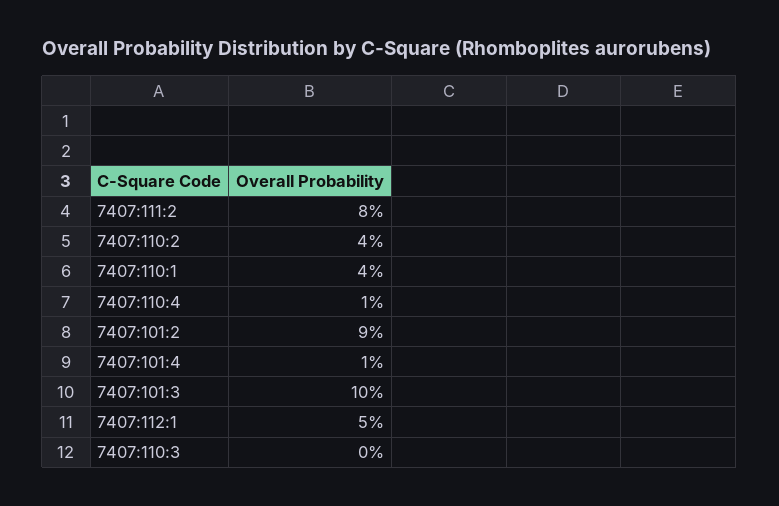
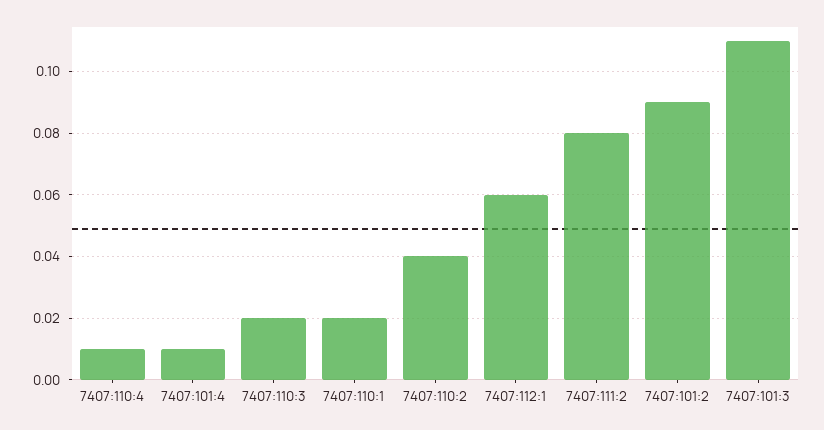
7407:110:1: 0.04 -> 0.02
7407:101:3: 0.1 -> 0.11
7407:112:1: 0.05 -> 0.06
7407:110:3: 0 -> 0.02

